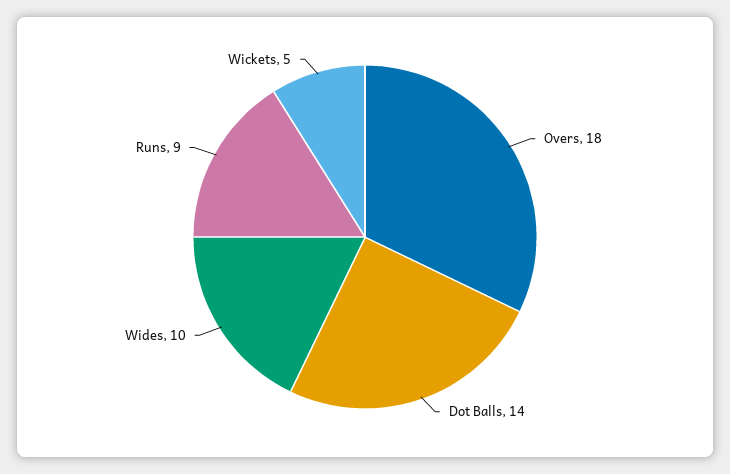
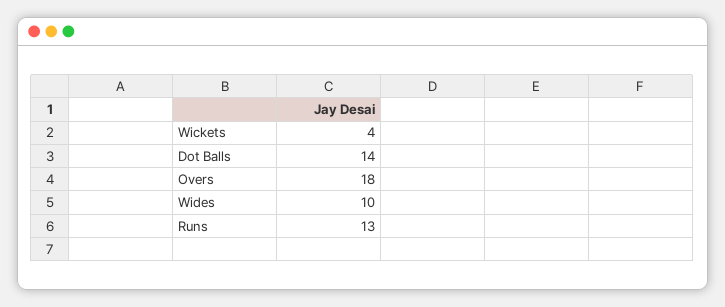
Runs: 9 -> 13
Wickets: 5 -> 4

